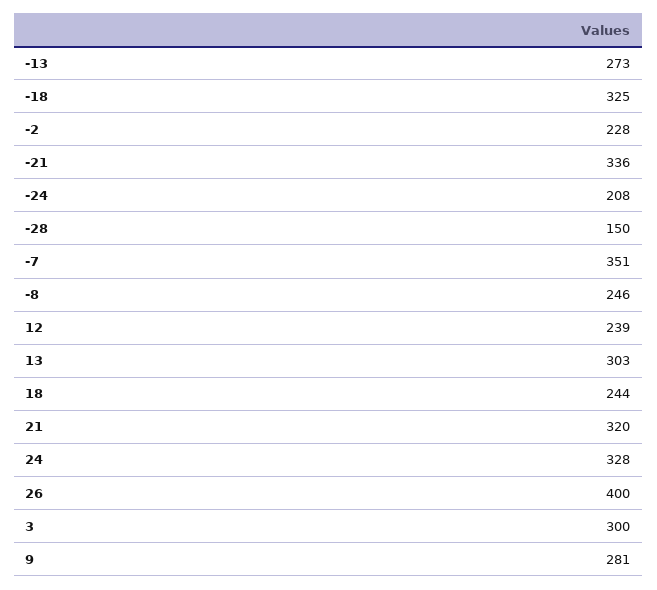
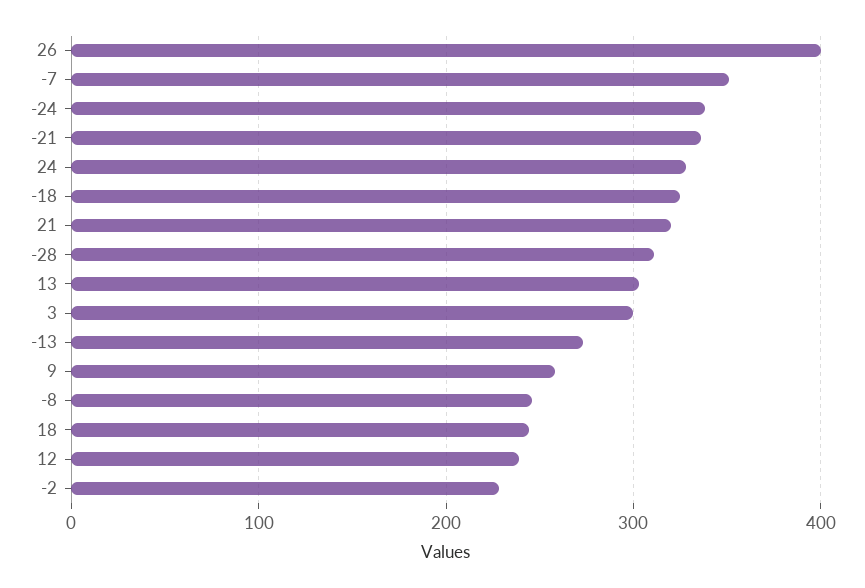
-24: 208 -> 340
-28: 150 -> 310
9: 281 -> 260

